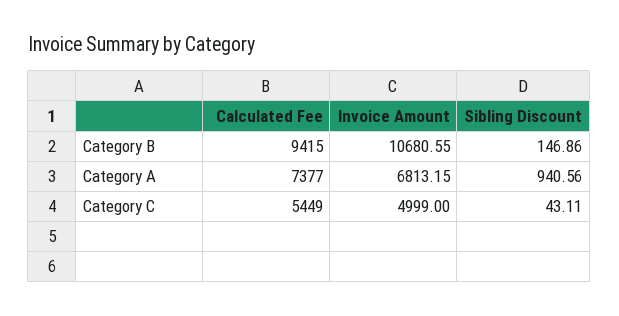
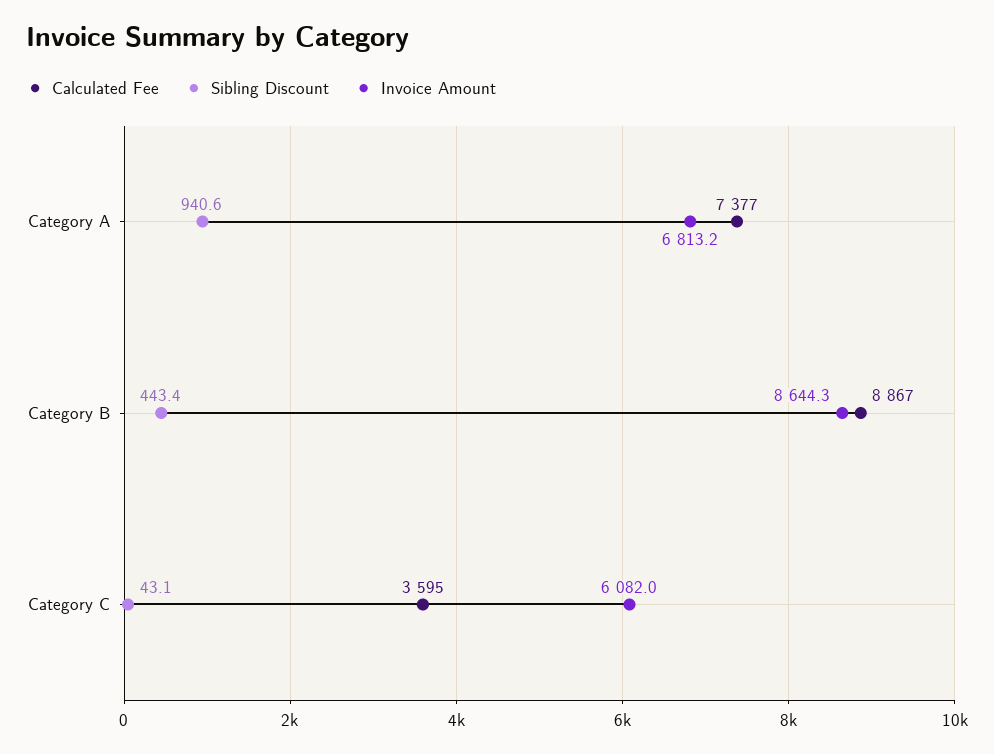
Calculated Fee, Category B: 9415 -> 8867
Invoice Amount, Category B: 10680.55 -> 8644.3
Sibling Discount, Category B: 146.86 -> 443.4
Calculated Fee, Category C: 5449 -> 3595
Invoice Amount, Category C: 4999 -> 6082

